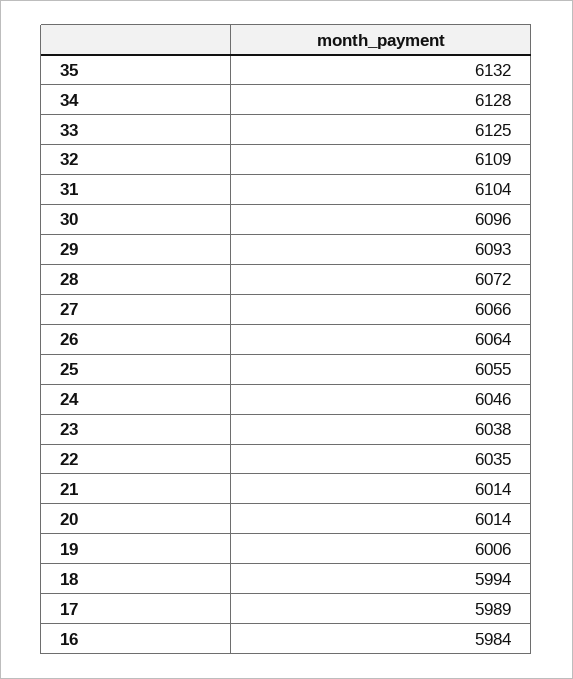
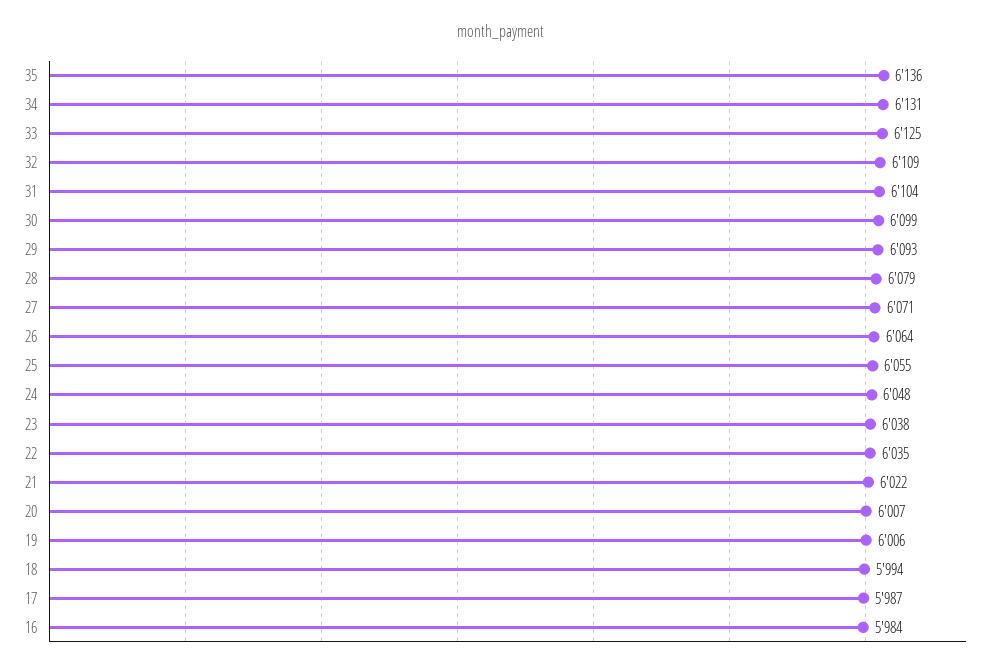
35: 6132 -> 6136
34: 6128 -> 6131
30: 6096 -> 6099
28: 6072 -> 6079
27: 6066 -> 6071
24: 6046 -> 6048
21: 6014 -> 6022
20: 6014 -> 6007
17: 5989 -> 5987

